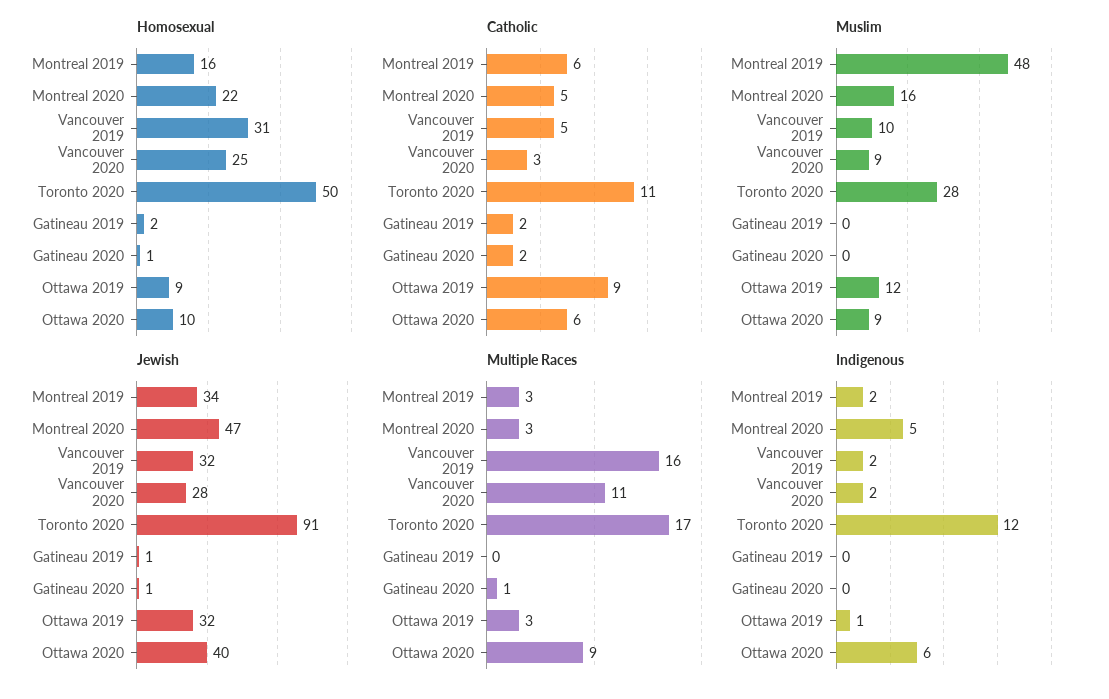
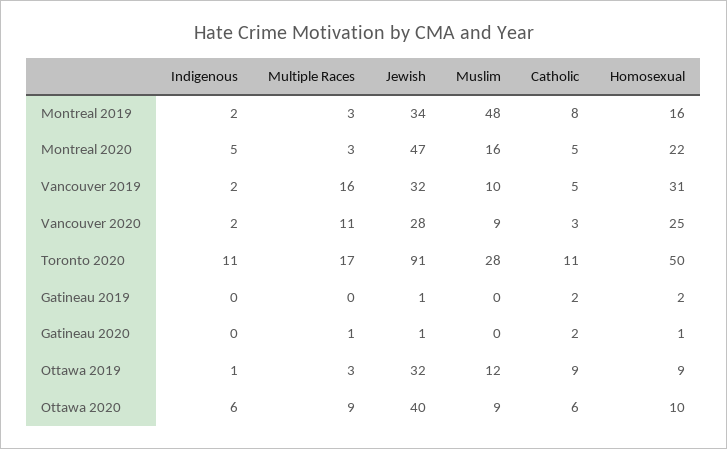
Catholic, Montreal 2019: 6 -> 8
Indigenous, Toronto 2020: 12 -> 11

